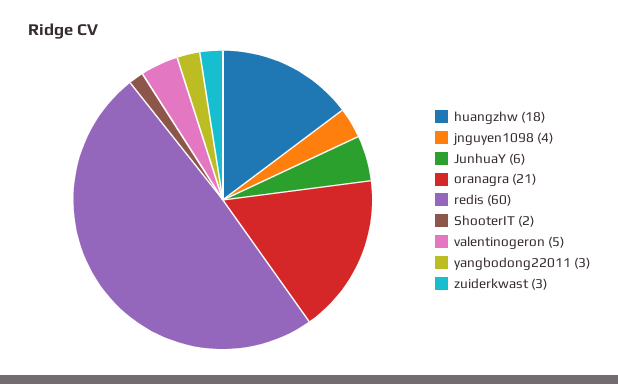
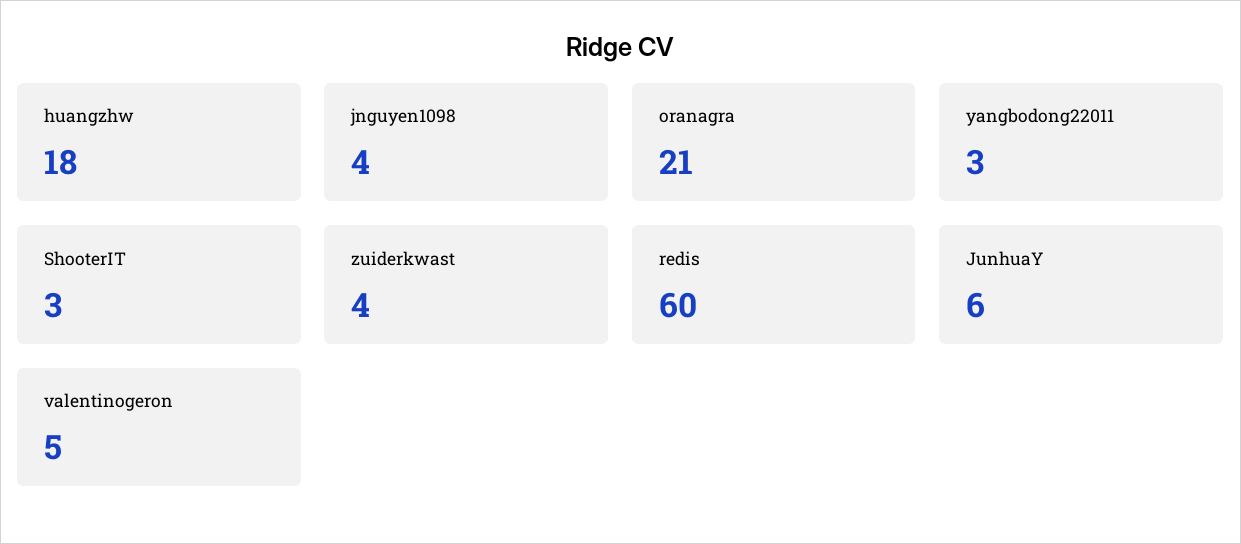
ShooterIT: 2 -> 3
zuiderkwast: 3 -> 4

